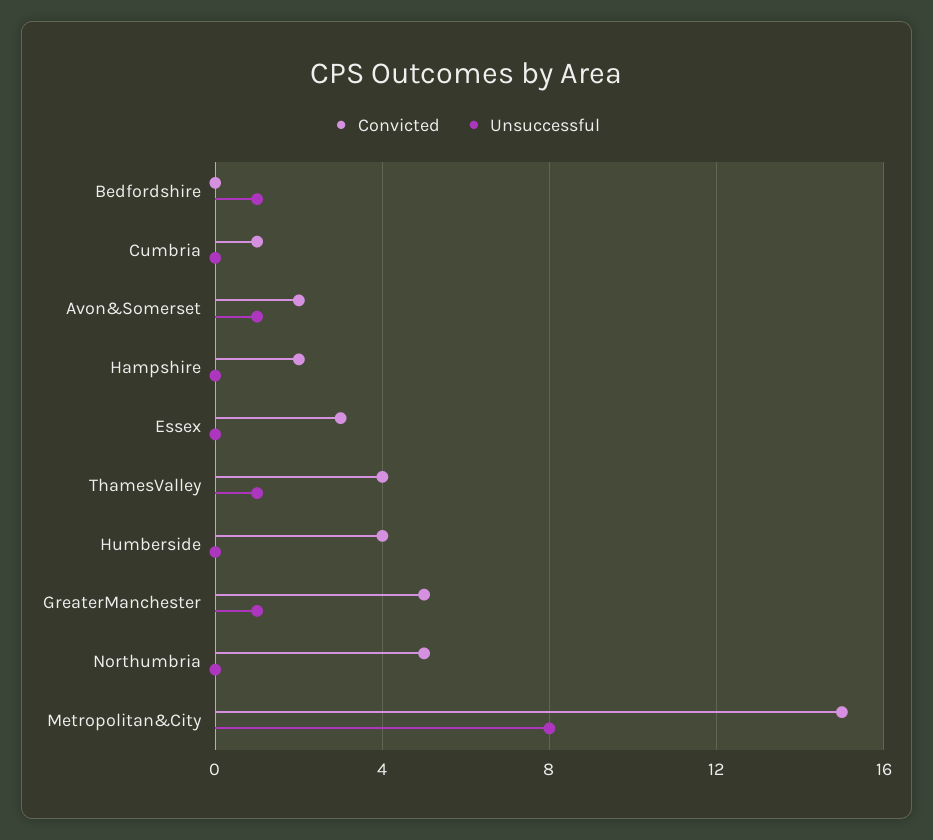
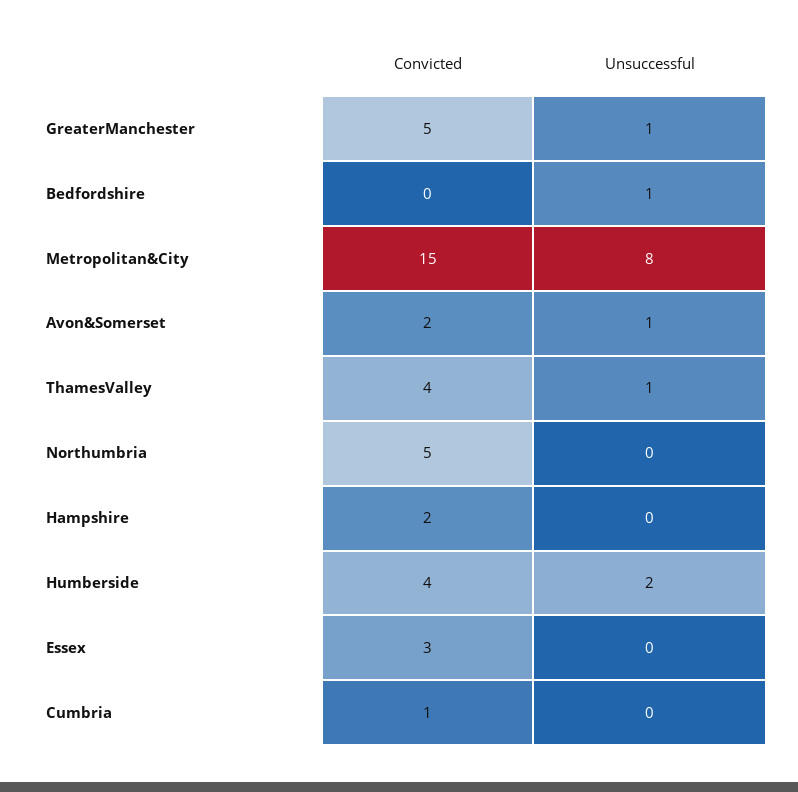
Unsuccessful, Humberside: 0 -> 2

